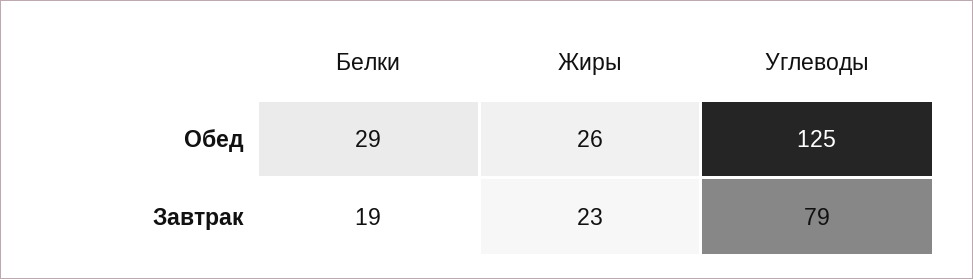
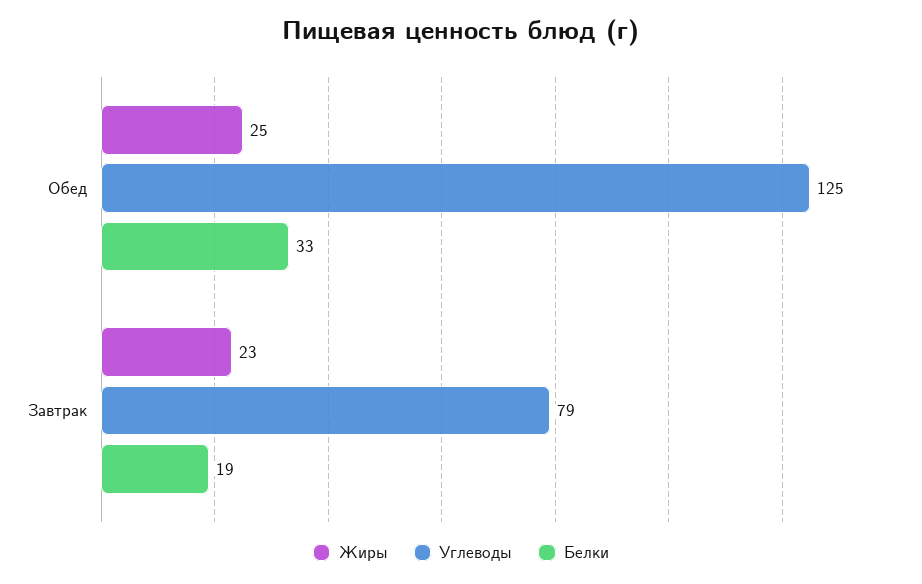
Белки, Обед: 29 -> 33
Жиры, Обед: 26 -> 25

